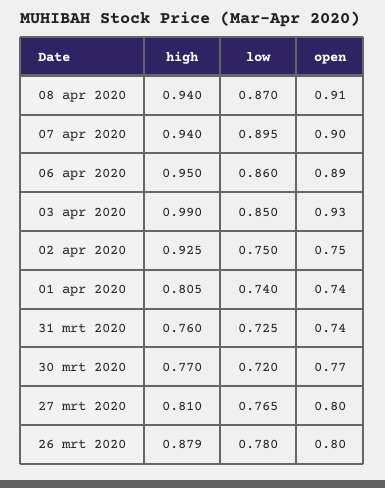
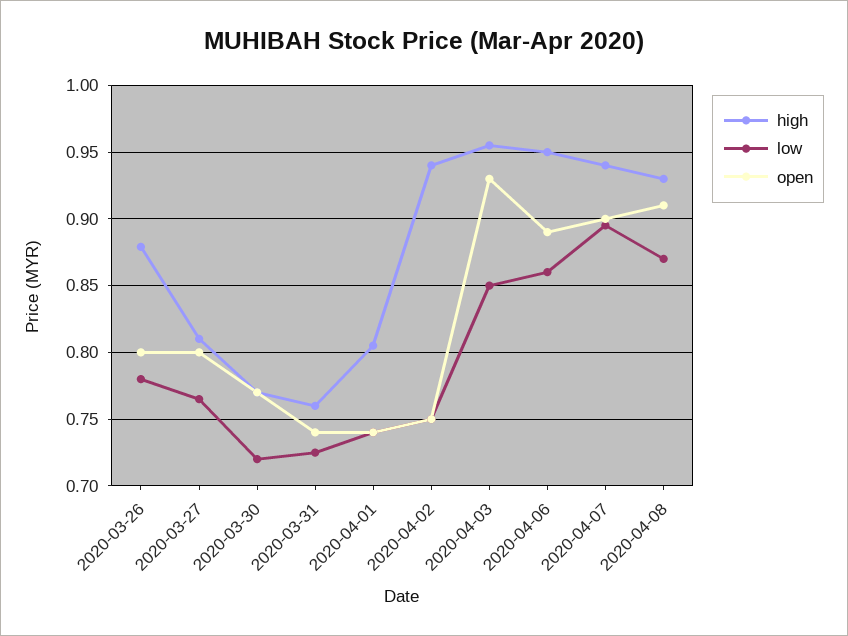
high, 08 apr 2020: 0.94 -> 0.93
high, 03 apr 2020: 0.99 -> 0.955
high, 02 apr 2020: 0.925 -> 0.94

